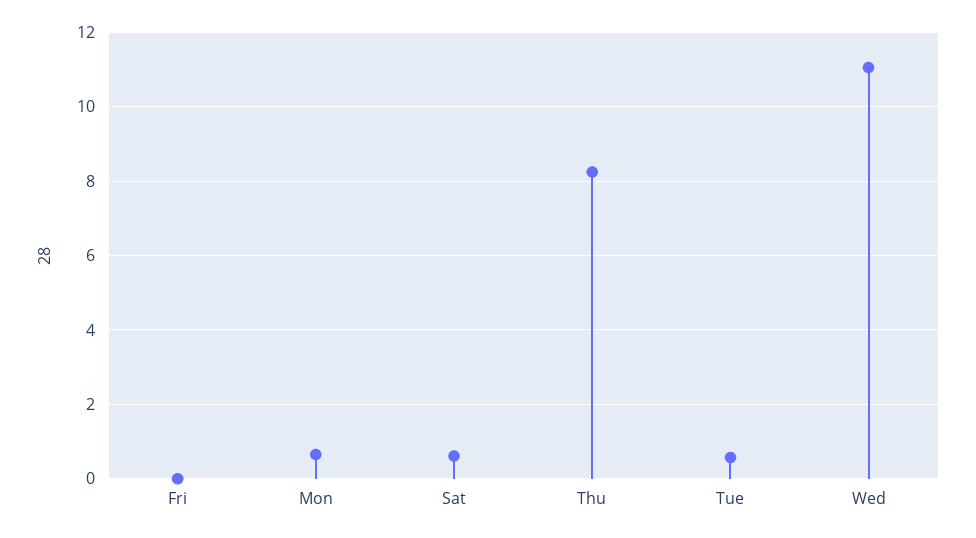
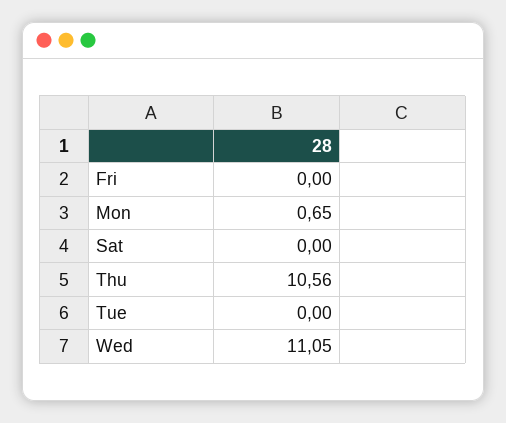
Sat: 0.6 -> 0
Thu: 8.2 -> 10.56
Tue: 0.6 -> 0

